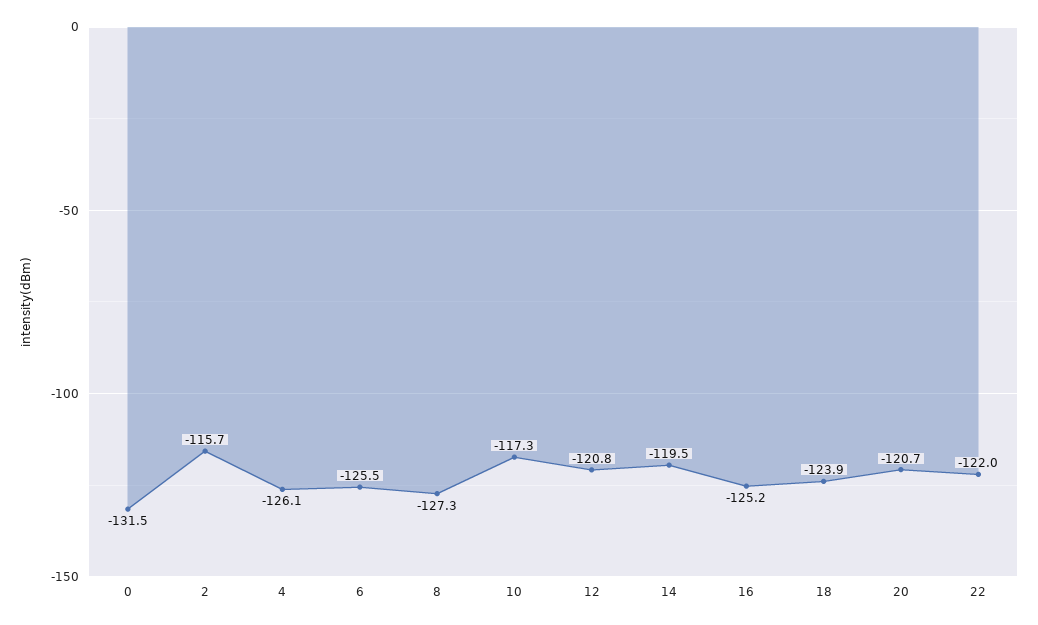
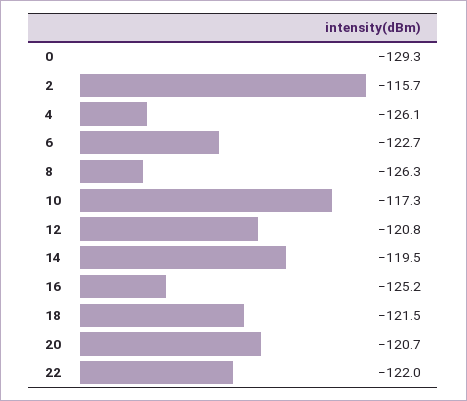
0: -131.5 -> -129.3
6: -125.5 -> -122.7
8: -127.3 -> -126.3
18: -123.9 -> -121.5

